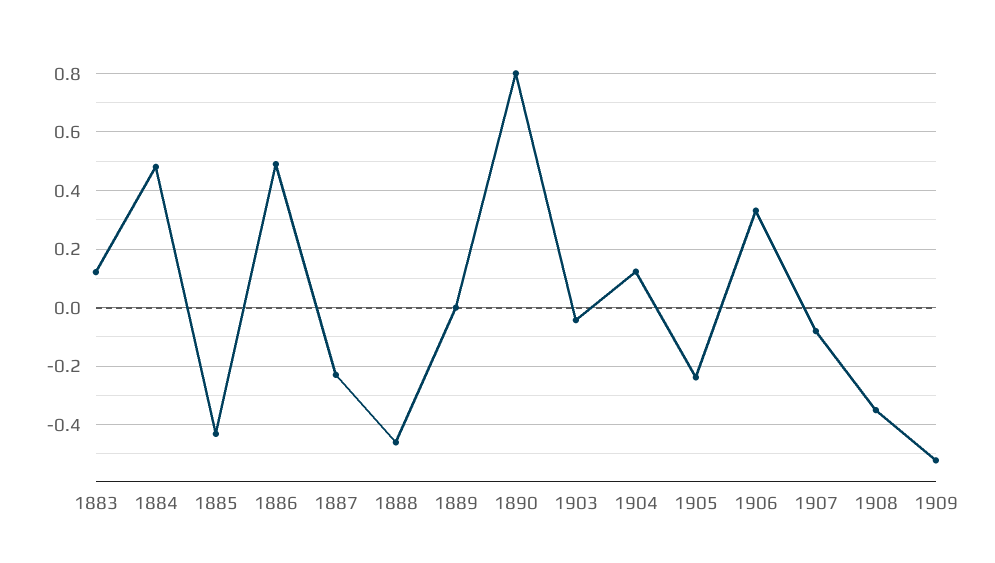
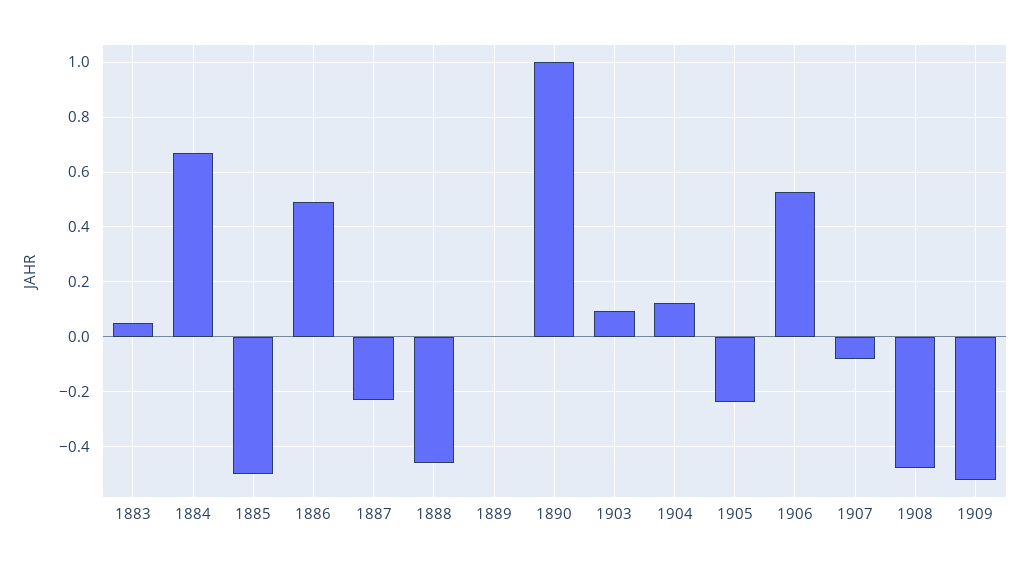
1883: 0.125 -> 0.05
1884: 0.475 -> 0.675
1885: -0.425 -> -0.5
1890: 0.8 -> 1
1903: -0.05 -> 0.1
1906: 0.325 -> 0.525
1908: -0.35 -> -0.475

